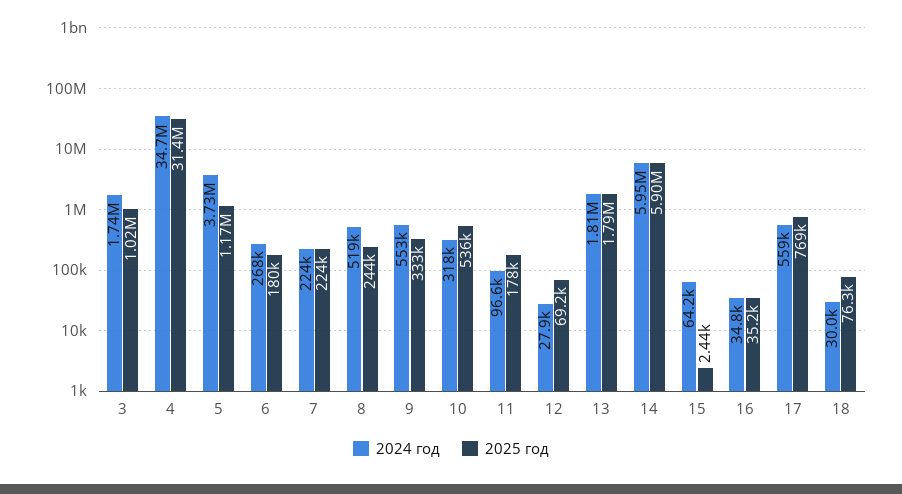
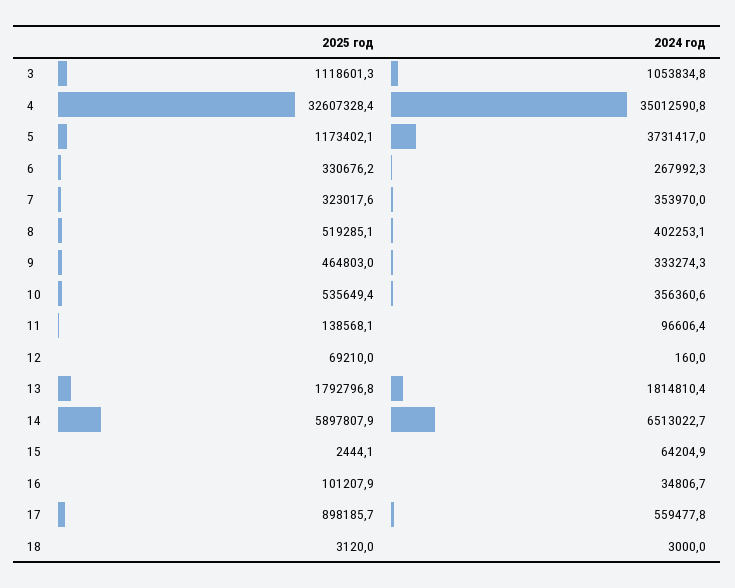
2024 год, 3: 1740000 -> 1053834.8
2025 год, 3: 1020000 -> 1118601.3
2024 год, 4: 34700000 -> 35012590.8
2025 год, 4: 31400000 -> 32607328.4
2025 год, 6: 180000 -> 330676.2
2024 год, 7: 224000 -> 353970
2025 год, 7: 224000 -> 323017.6
2024 год, 8: 519000 -> 402253.1
2025 год, 8: 244000 -> 519285.1
2024 год, 9: 553000 -> 333274.3
2025 год, 9: 333000 -> 464803
2024 год, 10: 318000 -> 356360.6
2025 год, 11: 178000 -> 138568.1
2024 год, 12: 27900 -> 160
2024 год, 14: 5950000 -> 6513022.7
2025 год, 16: 35200 -> 101207.9
2025 год, 17: 769000 -> 898185.7
2024 год, 18: 30000 -> 3000
2025 год, 18: 76300 -> 3120

